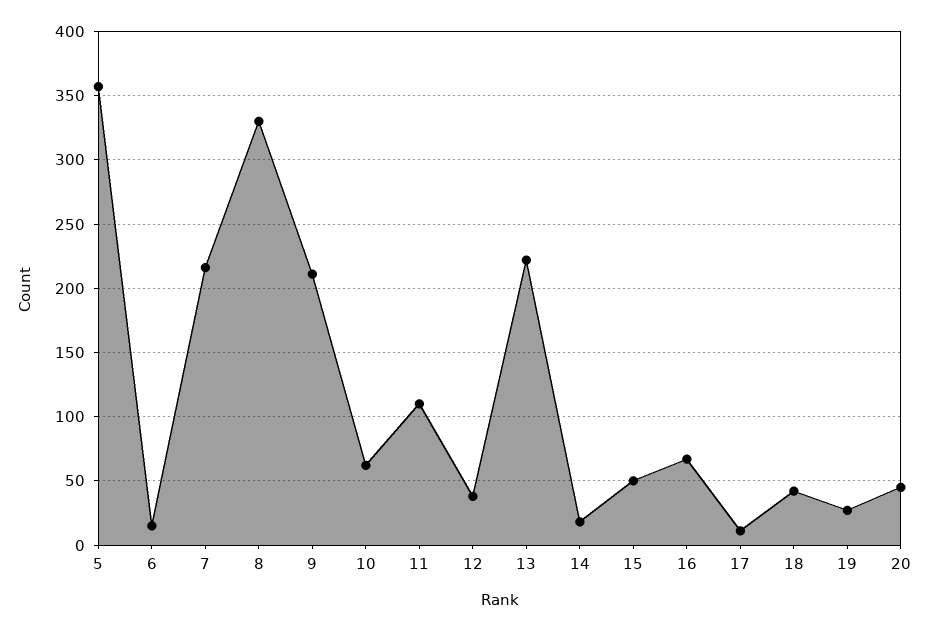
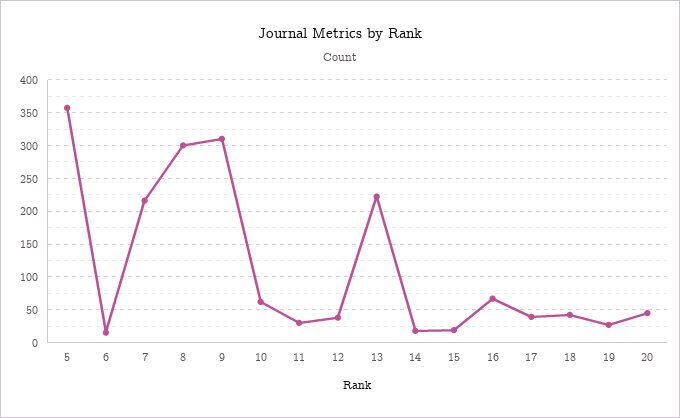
8: 330 -> 300
9: 210 -> 310
11: 110 -> 30
15: 50 -> 20
17: 10 -> 40

